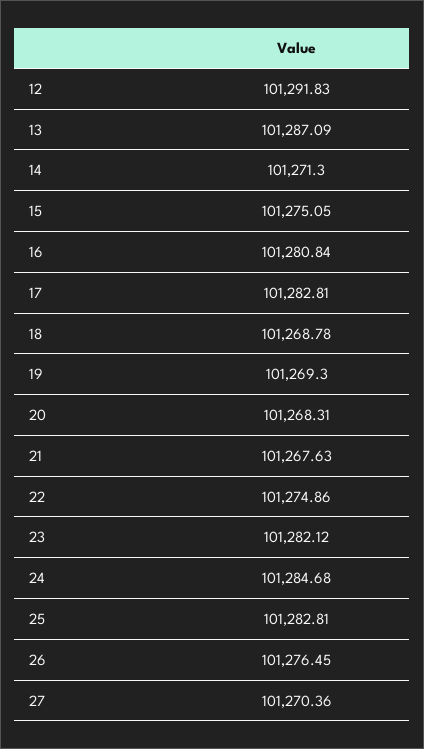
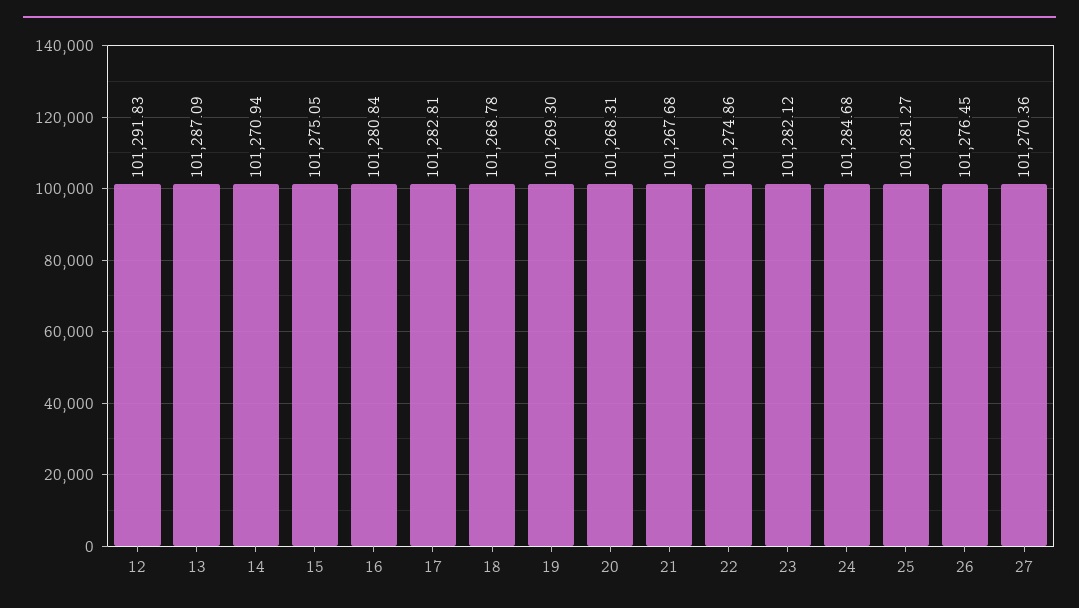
14: 101271.3 -> 101270.94
21: 101267.63 -> 101267.68
25: 101282.81 -> 101281.27

